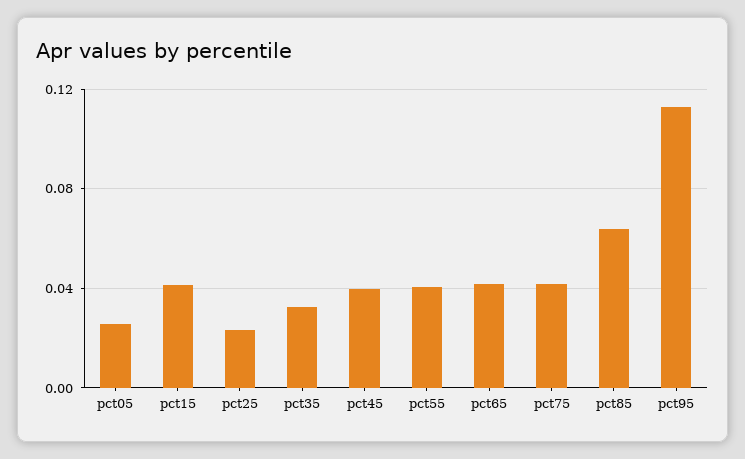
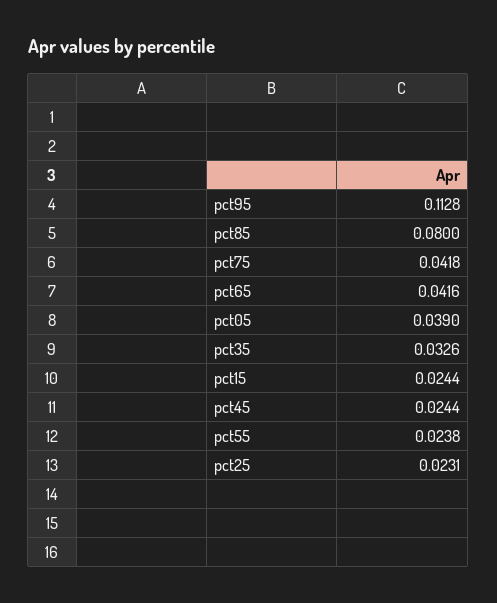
pct05: 0.025 -> 0.039
pct15: 0.04 -> 0.0244
pct45: 0.04 -> 0.0244
pct55: 0.04 -> 0.0238
pct85: 0.065 -> 0.08

